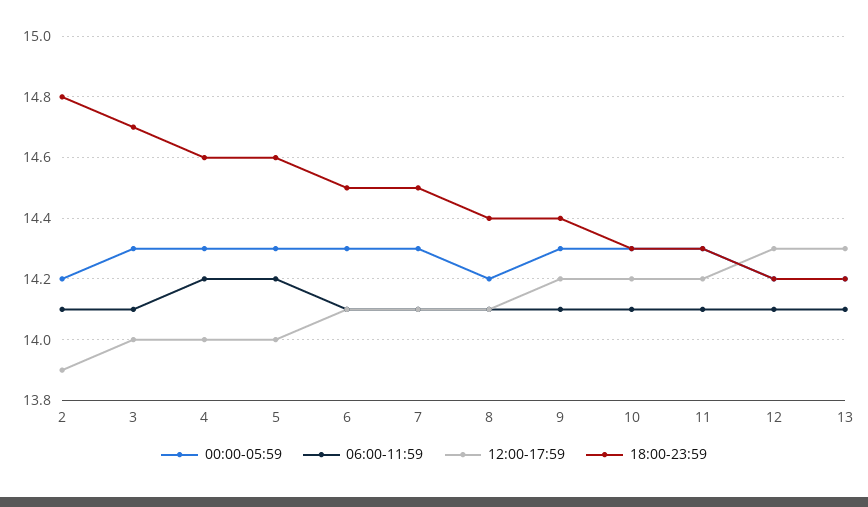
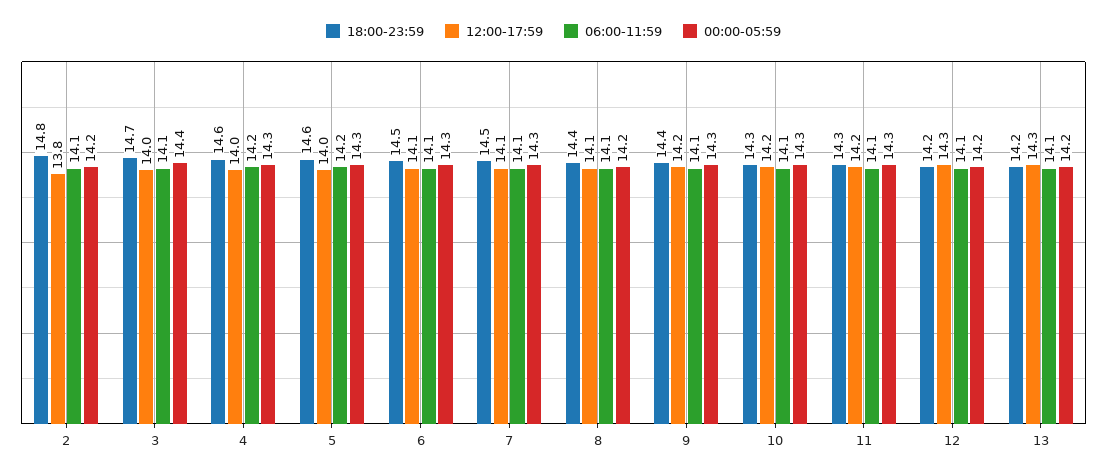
12:00-17:59, 2: 13.9 -> 13.8
00:00-05:59, 3: 14.3 -> 14.4

